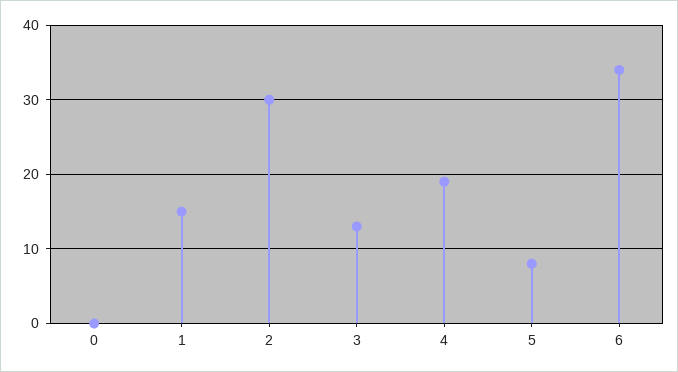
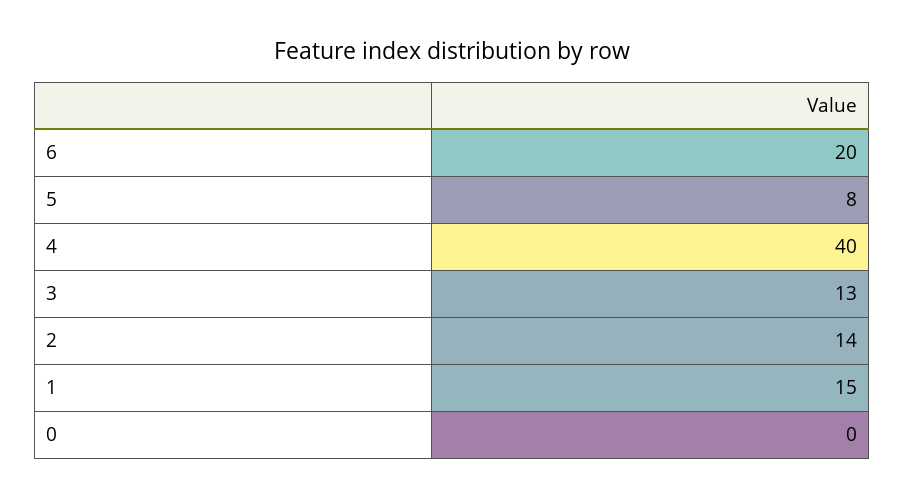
2: 30 -> 14
4: 19 -> 40
6: 34 -> 20

